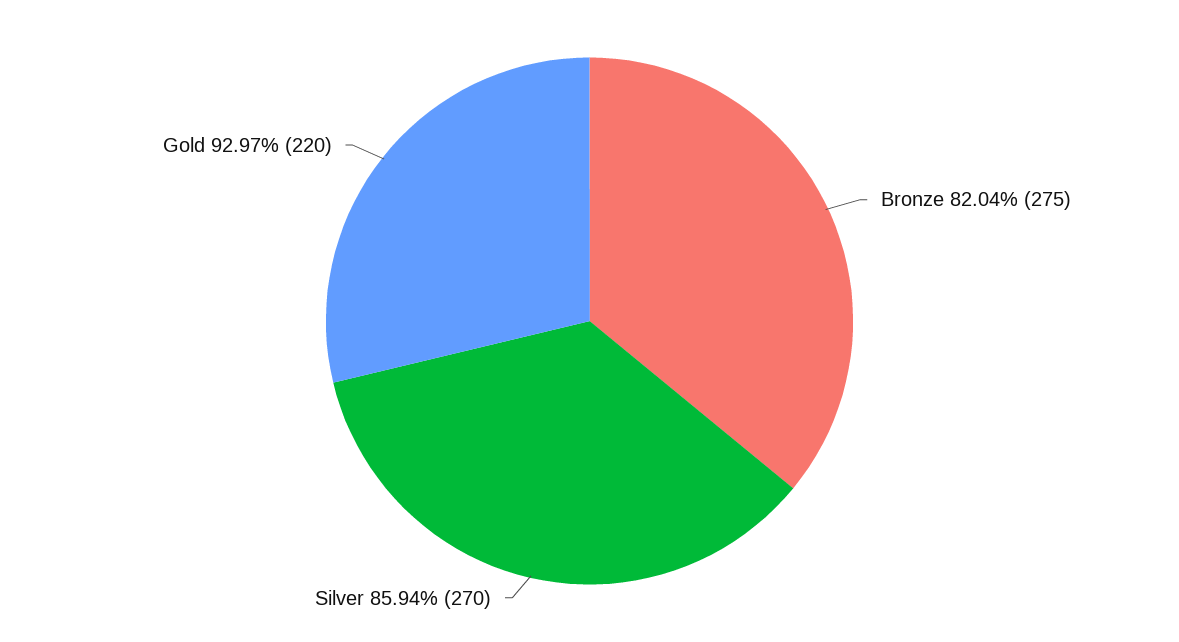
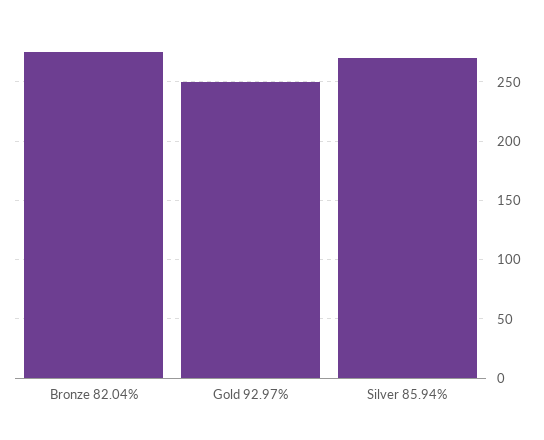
Gold 92.97%: 220 -> 250

